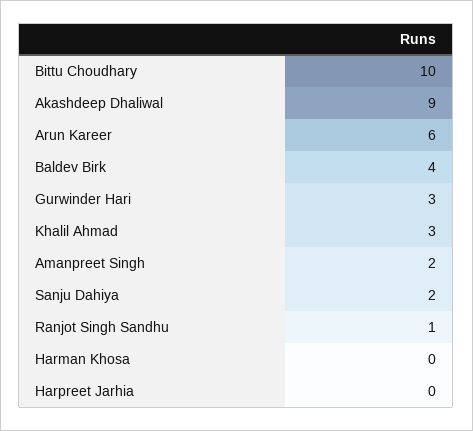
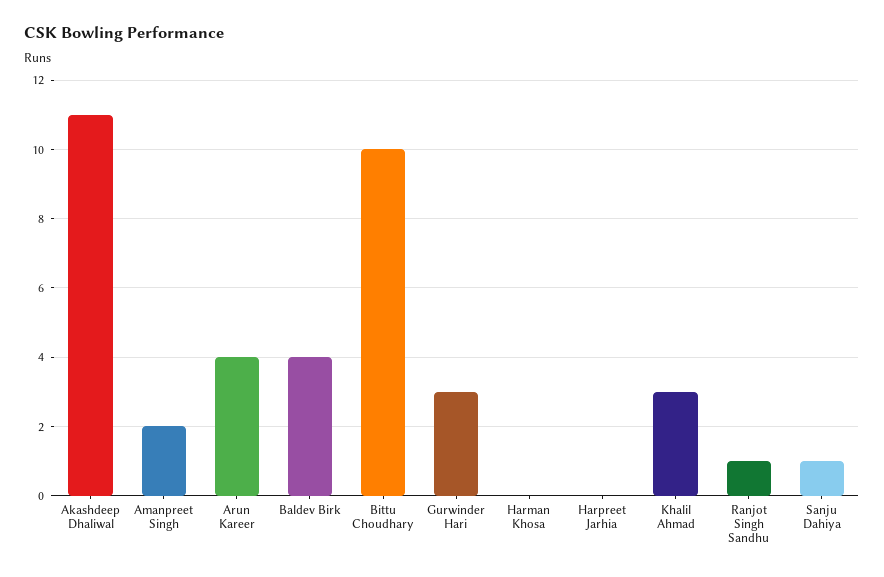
Akashdeep Dhaliwal: 9 -> 11
Arun Kareer: 6 -> 4
Sanju Dahiya: 2 -> 1

